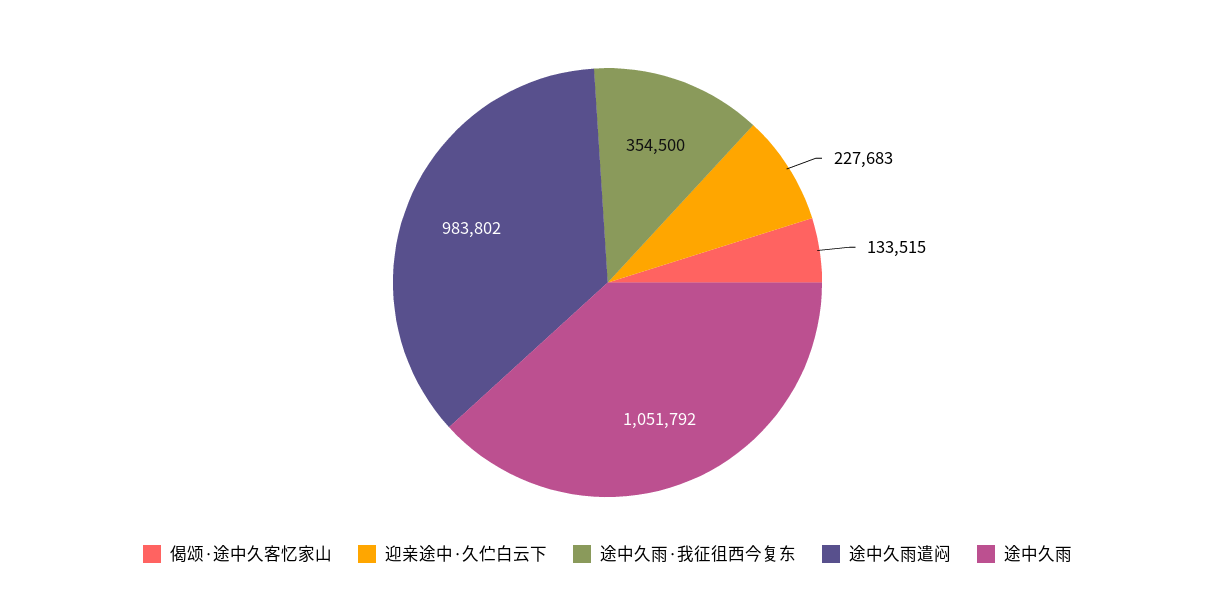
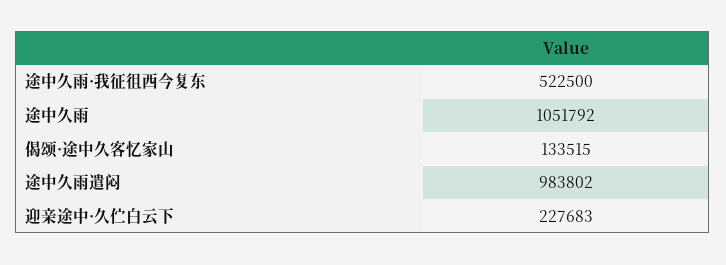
途中久雨·我征徂西今复东: 354500 -> 522500

